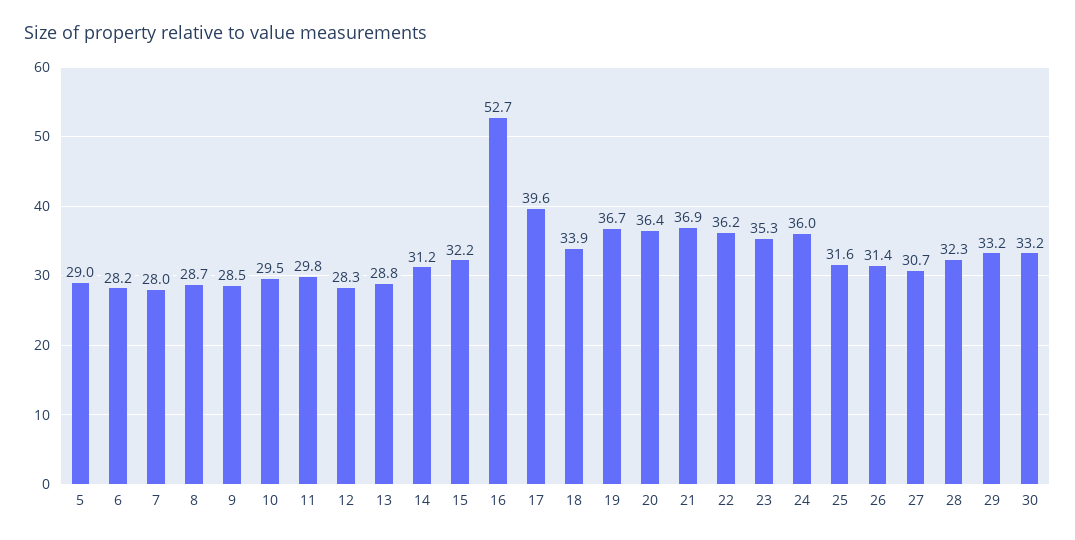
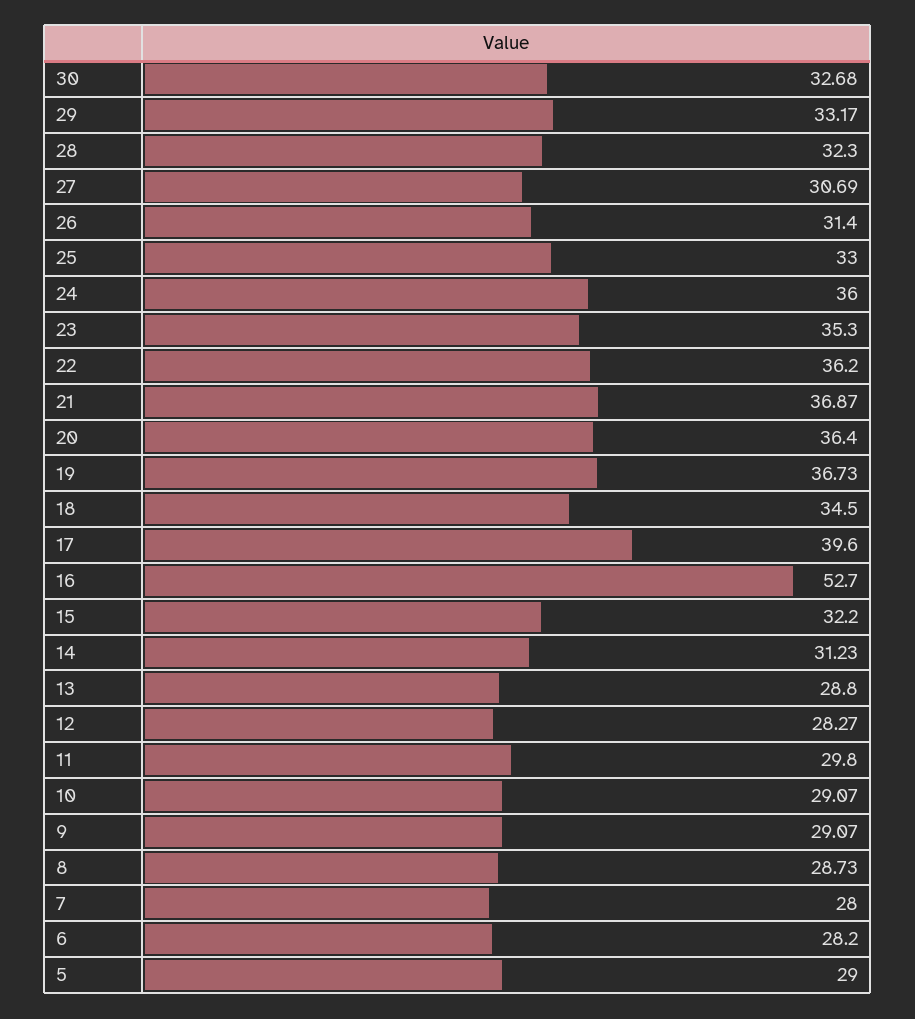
9: 28.5 -> 29.07
10: 29.5 -> 29.07
18: 33.9 -> 34.5
25: 31.6 -> 33
30: 33.2 -> 32.68

